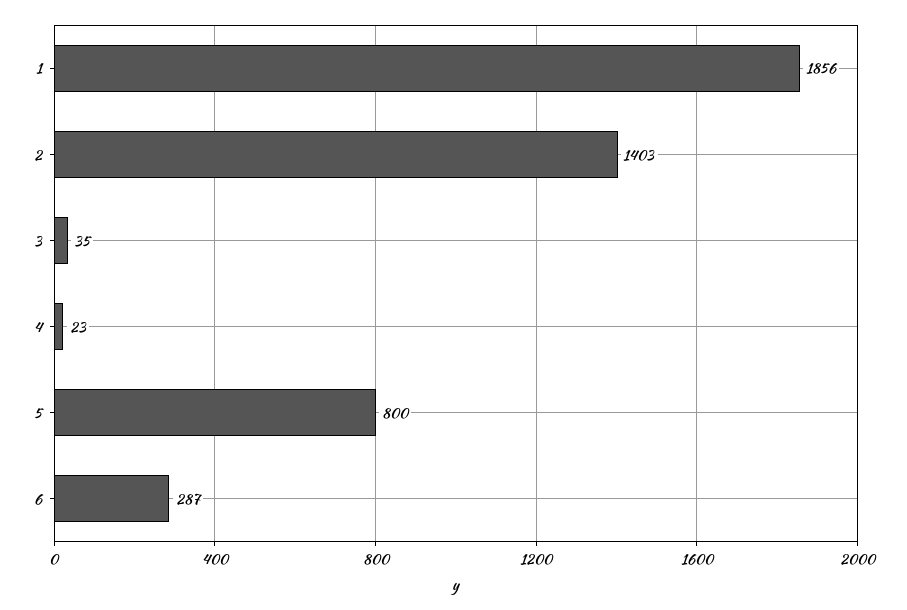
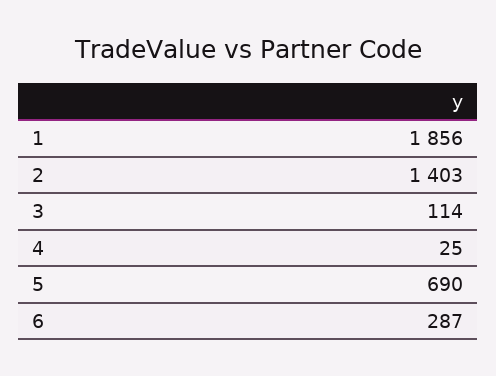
3: 35 -> 114
4: 23 -> 25
5: 800 -> 690

